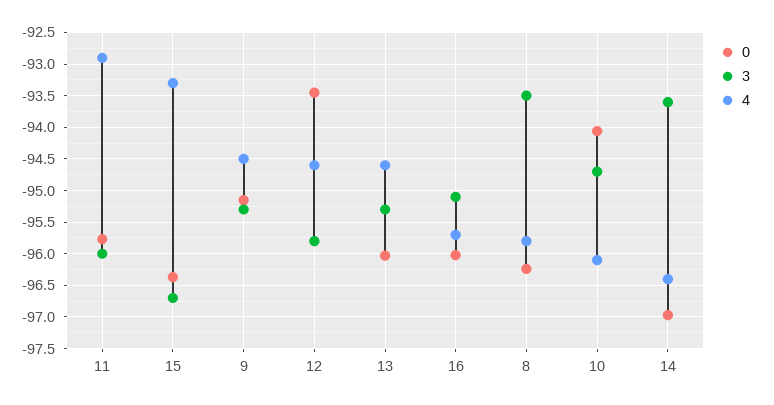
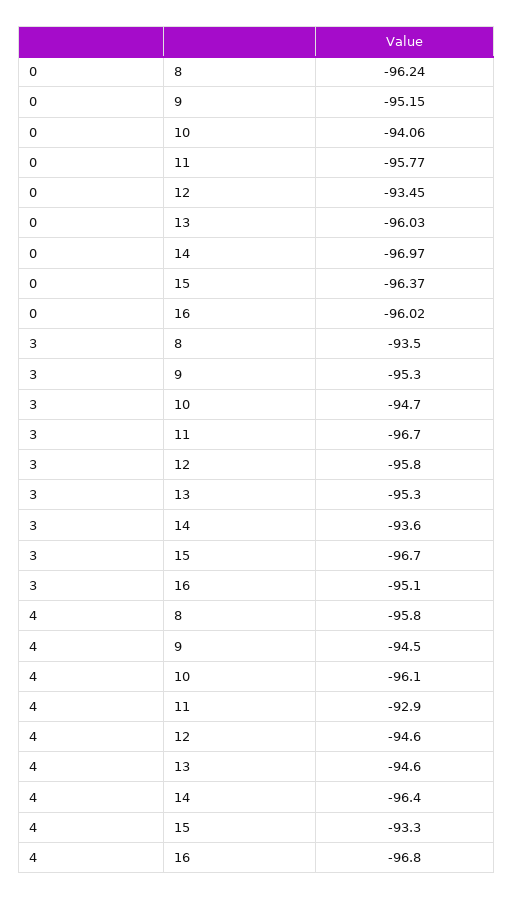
3, 11: -96 -> -96.7
4, 16: -95.7 -> -96.8

